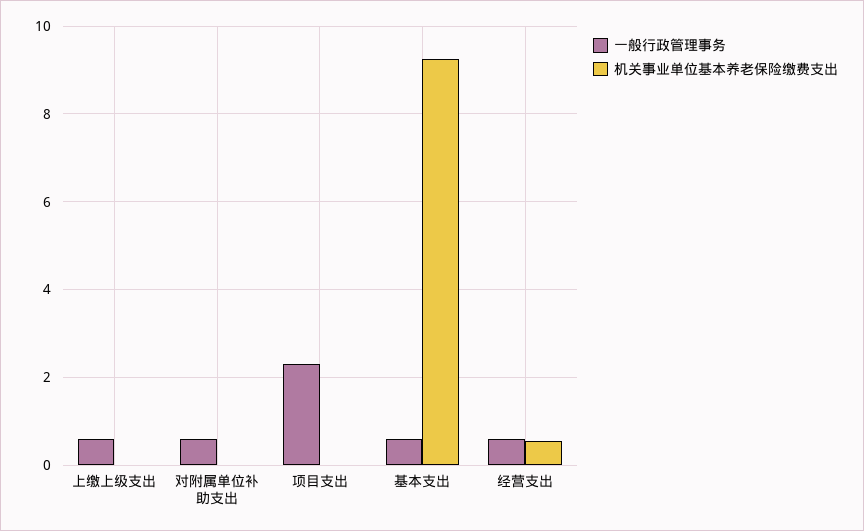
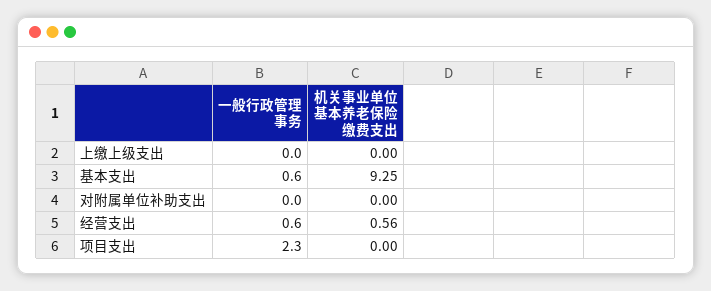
一般行政管理事务, 上缴上级支出: 0.6 -> 0
一般行政管理事务, 对附属单位补助支出: 0.6 -> 0

